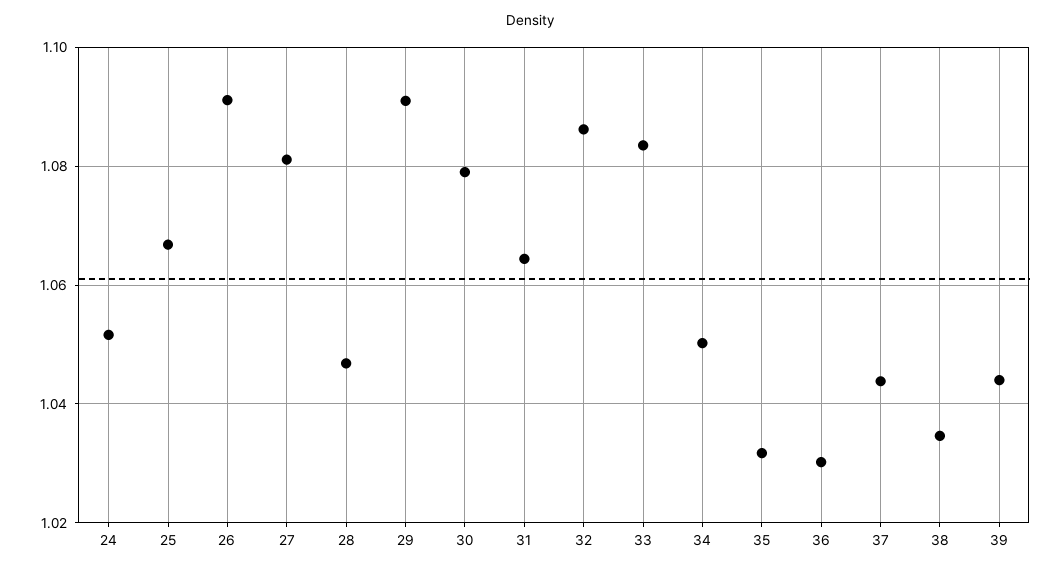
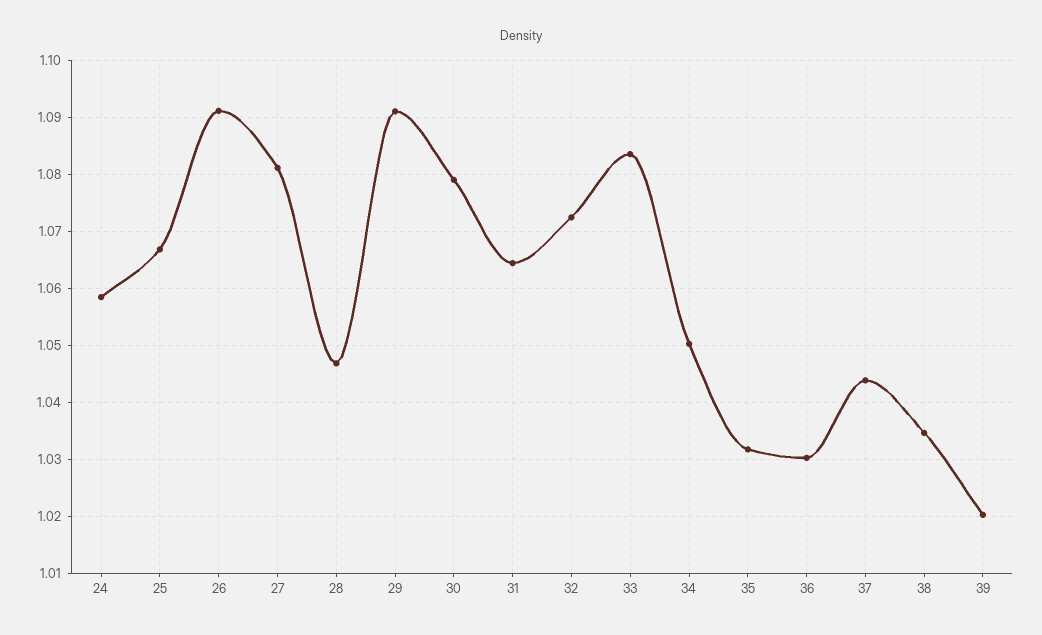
24: 1.052 -> 1.058
32: 1.086 -> 1.072
39: 1.044 -> 1.02

